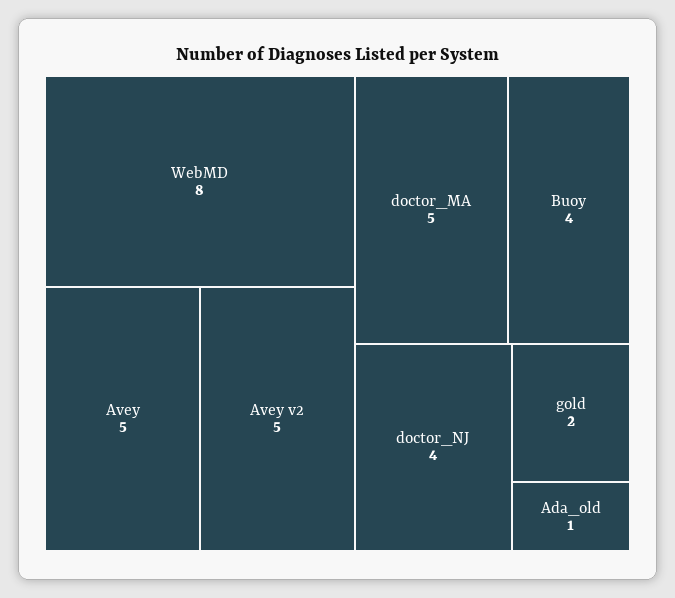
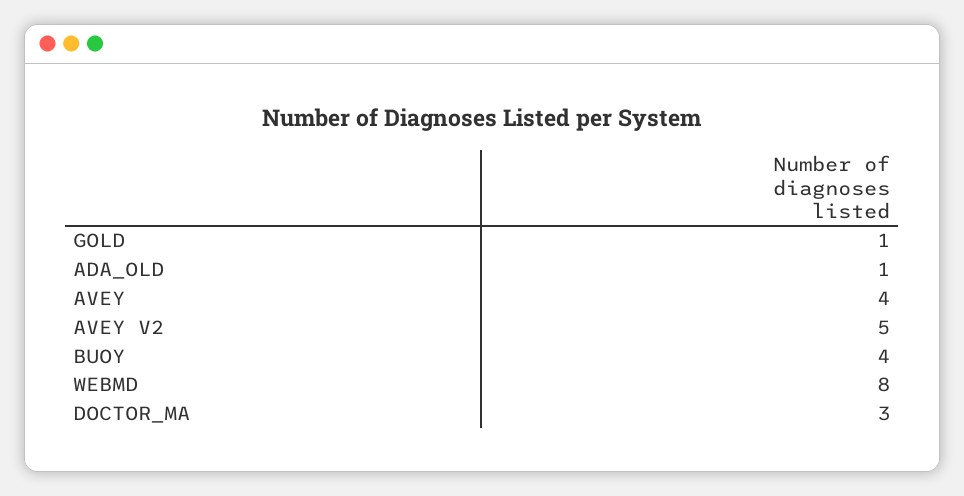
Avey: 5 -> 4
doctor_MA: 5 -> 3
doctor_NJ: 4 -> none
gold: 2 -> 1

